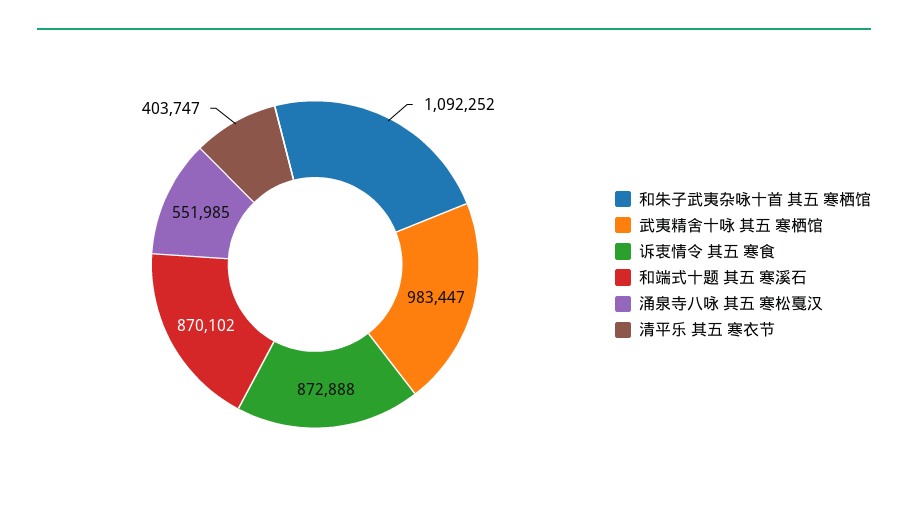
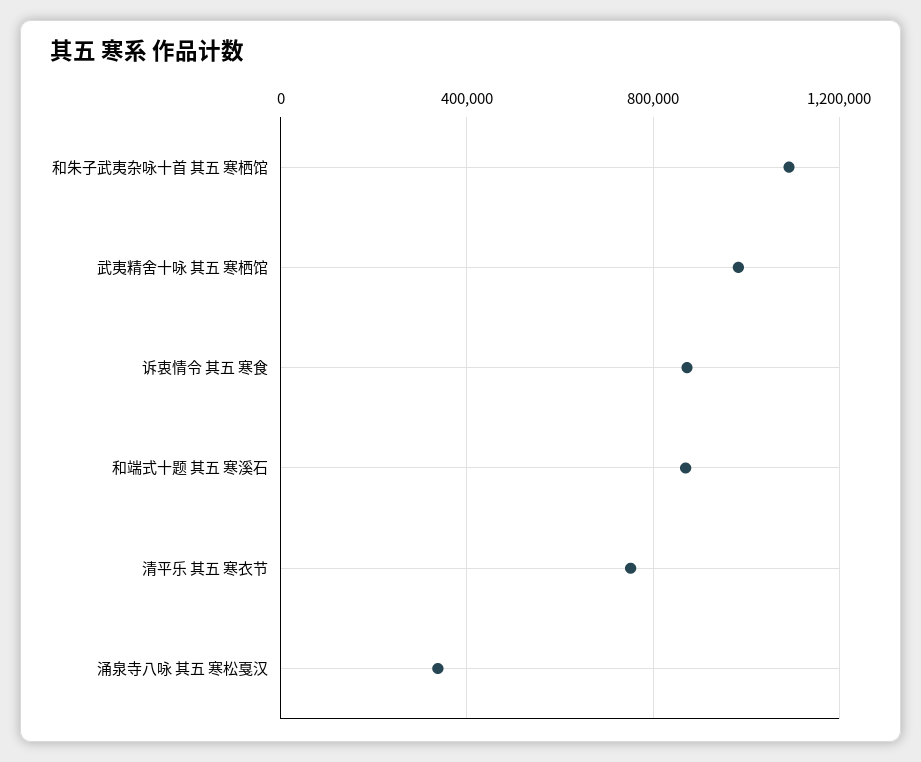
涌泉寺八咏 其五 寒松戛汉: 551985 -> 350000
清平乐 其五 寒衣节: 403747 -> 750000

